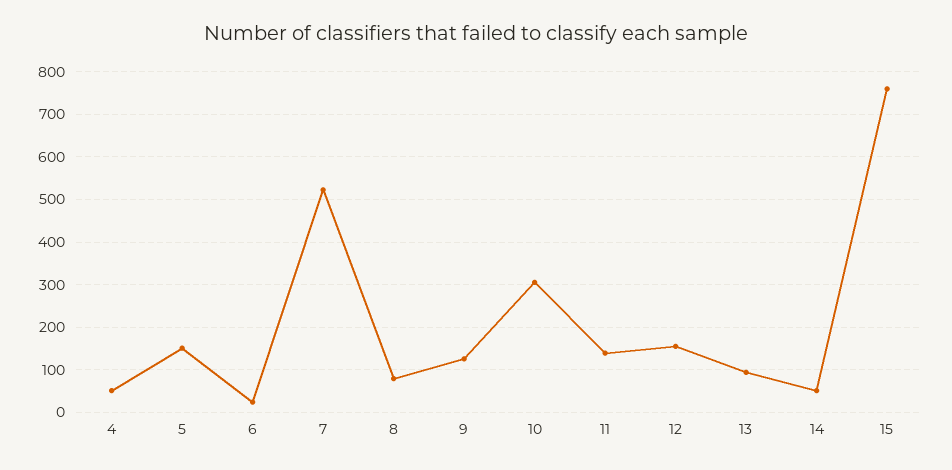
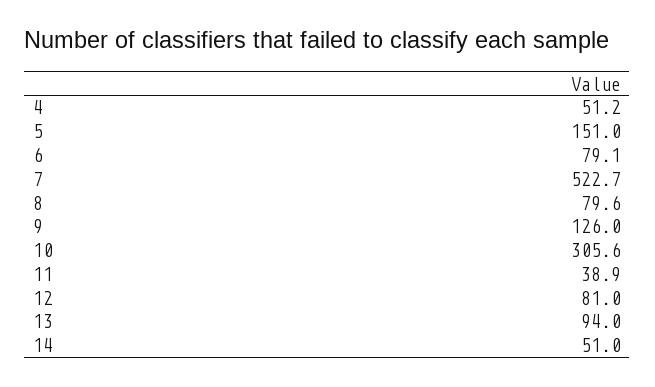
6: 20 -> 79.1
11: 140 -> 38.9
12: 160 -> 81
15: 760 -> none

